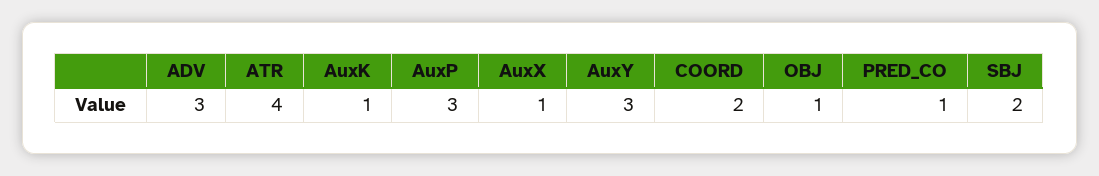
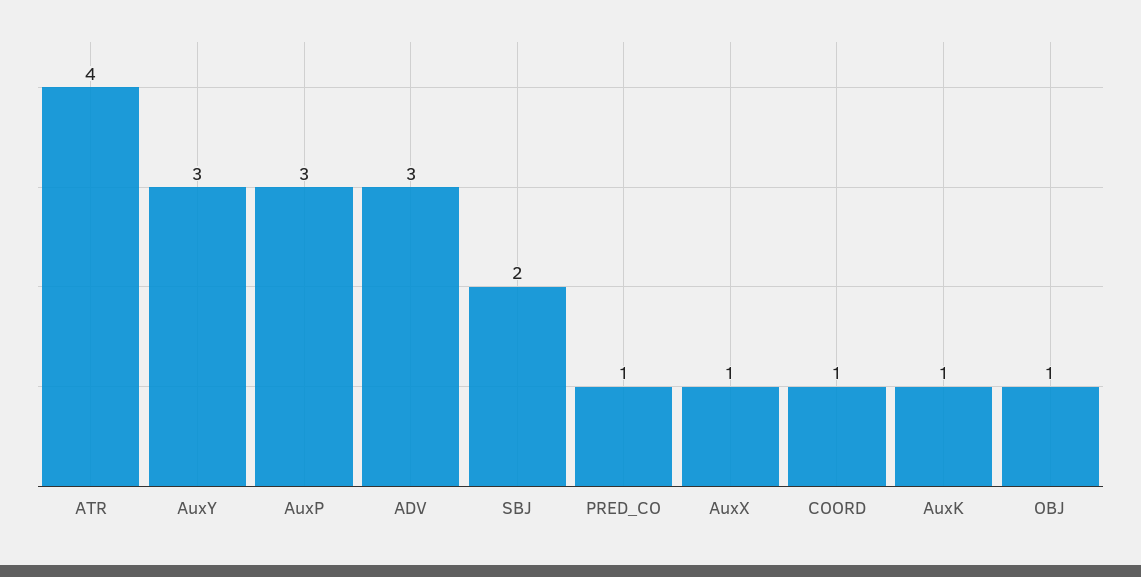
COORD: 2 -> 1

